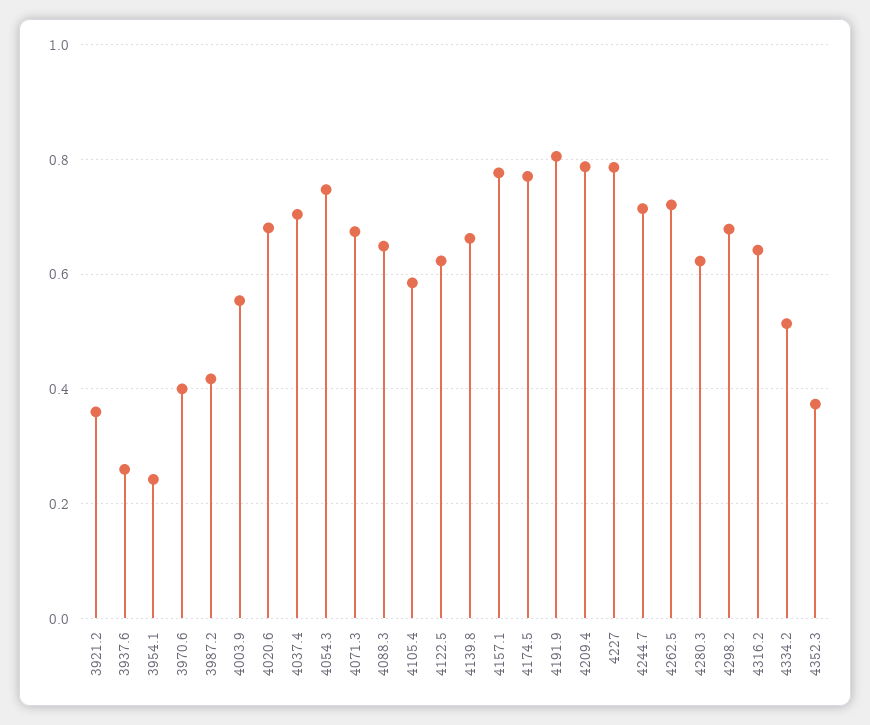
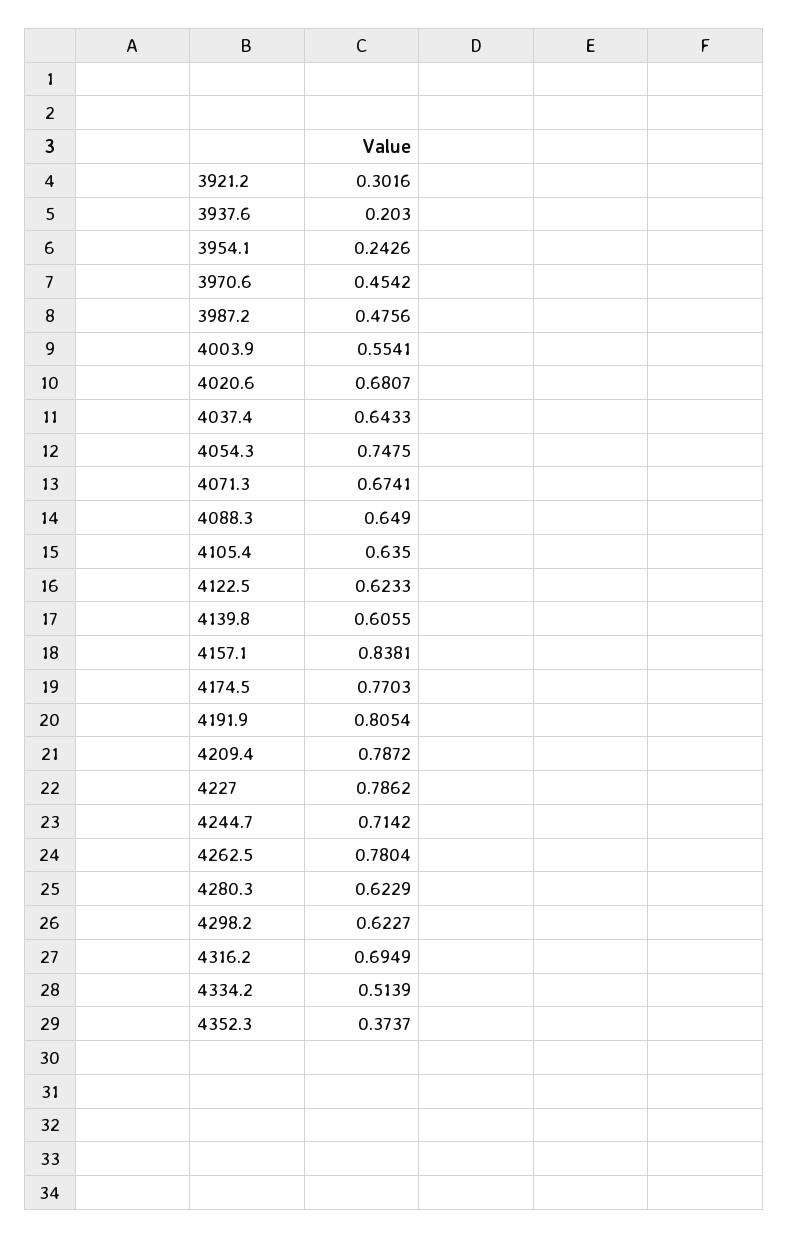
3921.2: 0.36 -> 0.3016
3937.6: 0.26 -> 0.203
3970.6: 0.4 -> 0.4542
3987.2: 0.42 -> 0.4756
4037.4: 0.7 -> 0.6433
4105.4: 0.58 -> 0.635
4139.8: 0.66 -> 0.6055
4157.1: 0.78 -> 0.8381
4262.5: 0.72 -> 0.7804
4298.2: 0.68 -> 0.6227
4316.2: 0.64 -> 0.6949

